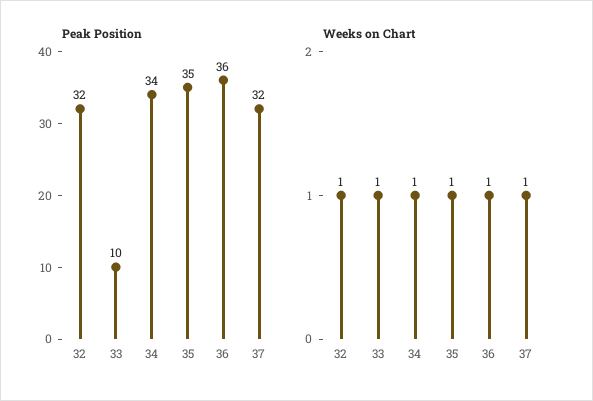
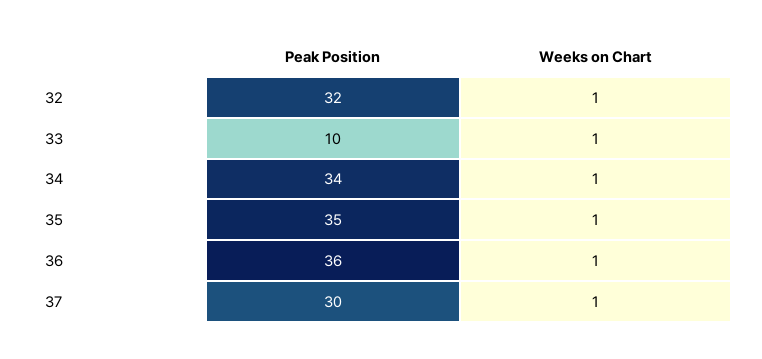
Peak Position, 37: 32 -> 30

